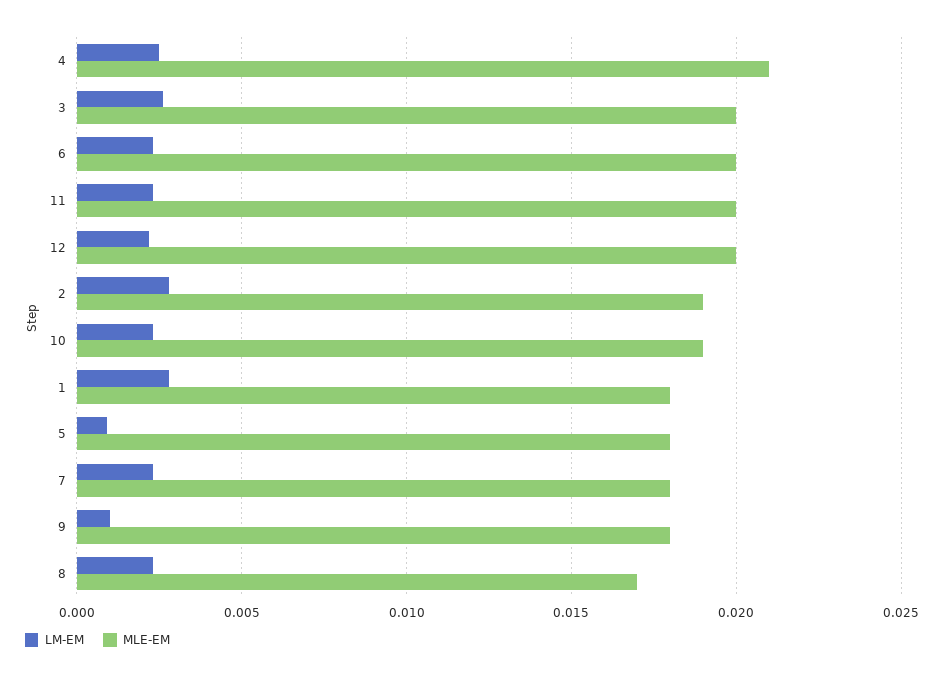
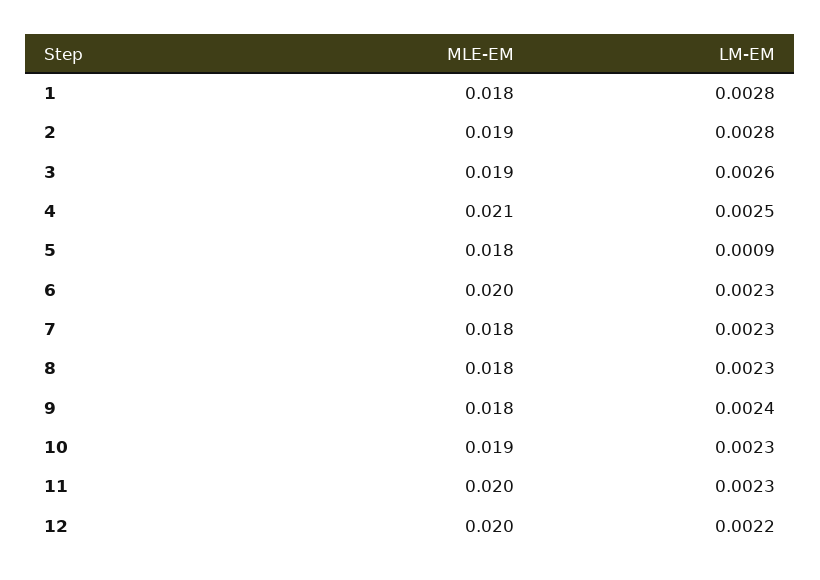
MLE-EM, 3: 0.02 -> 0.019
LM-EM, 9: 0.001 -> 0.0024
MLE-EM, 8: 0.017 -> 0.018

